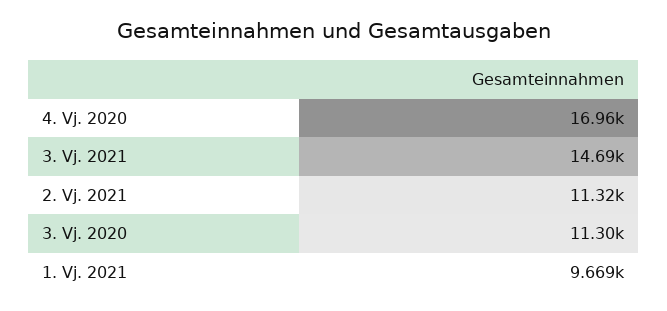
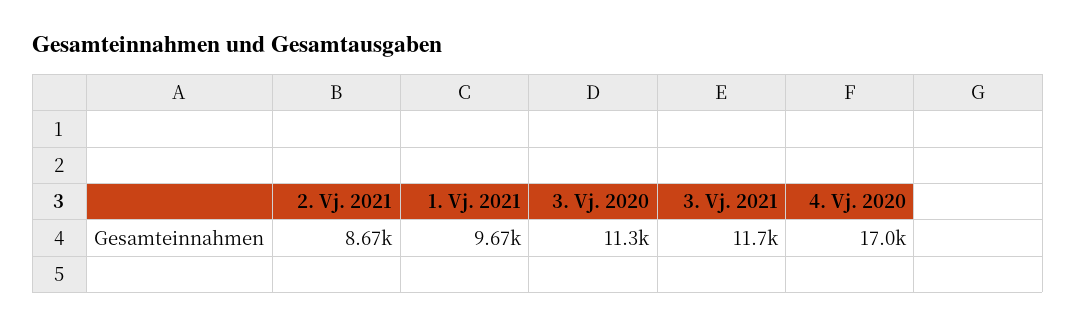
3. Vj. 2021: 14690 -> 11700
2. Vj. 2021: 11320 -> 8670

